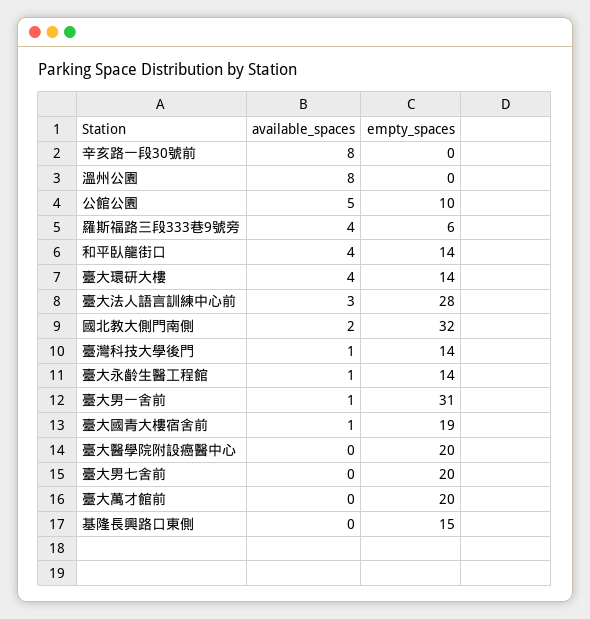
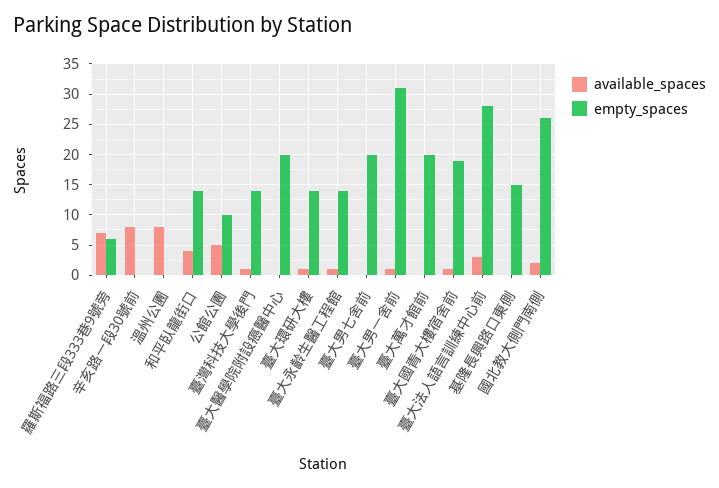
available_spaces, 羅斯福路三段333巷9號旁: 4 -> 7
available_spaces, 臺大環研大樓: 4 -> 1
empty_spaces, 國北教大側門南側: 32 -> 26

